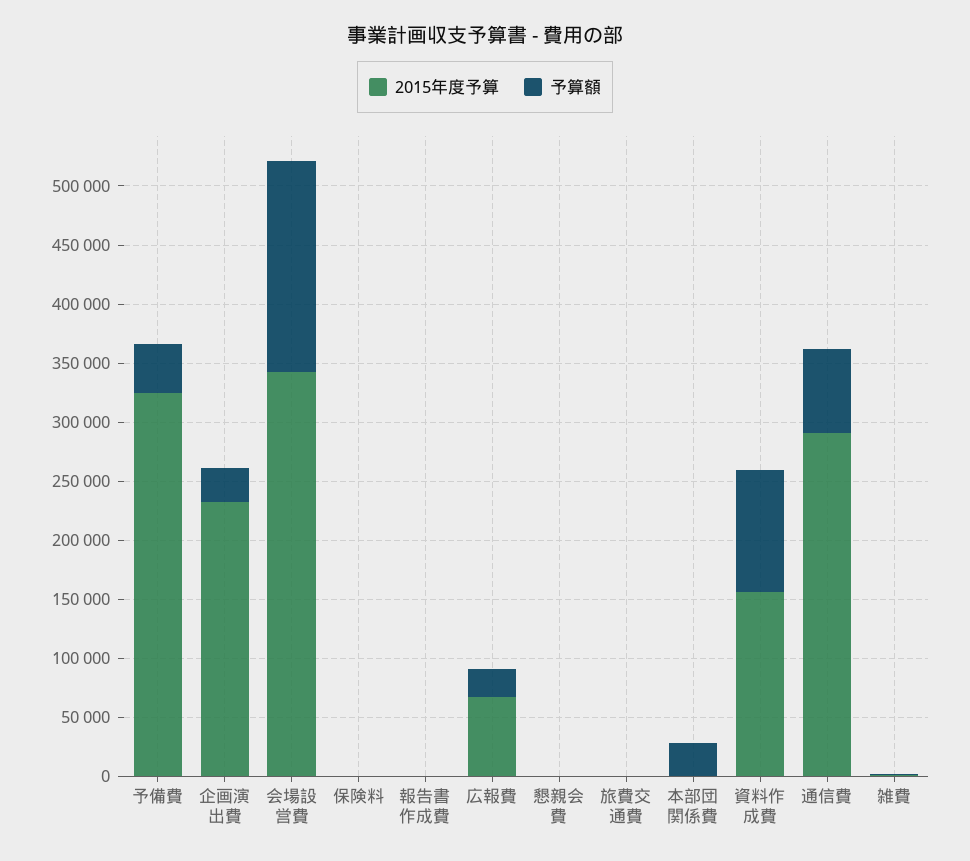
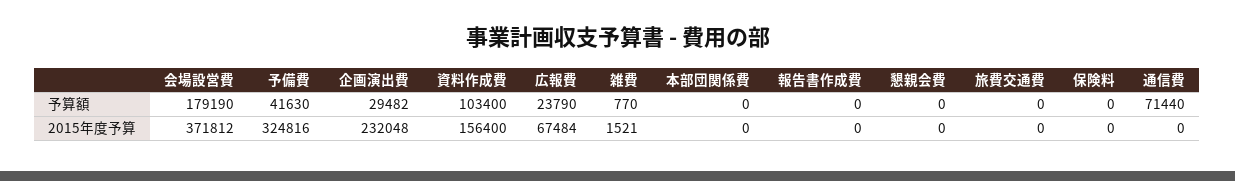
2015年度予算, 会場設営費: 340000 -> 371812
予算額, 本部団関係費: 30000 -> 0
2015年度予算, 通信費: 290000 -> 0

